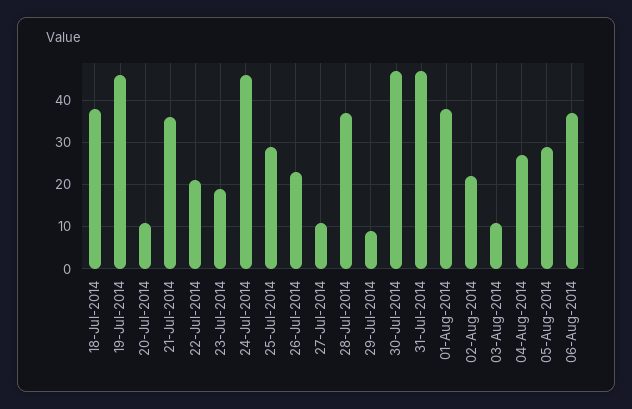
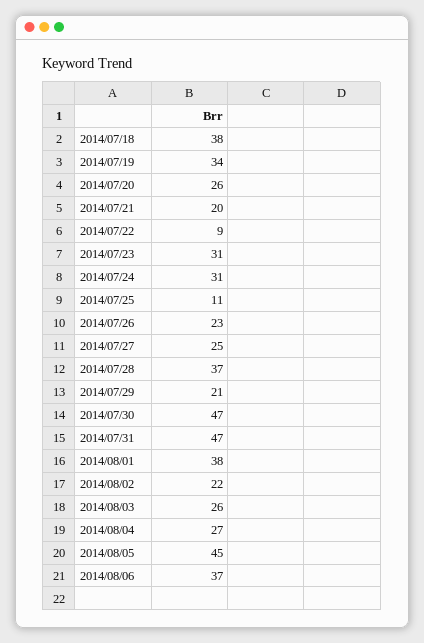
19-Jul-2014: 45 -> 34
20-Jul-2014: 10 -> 26
21-Jul-2014: 35 -> 20
22-Jul-2014: 20 -> 9
23-Jul-2014: 20 -> 31
24-Jul-2014: 45 -> 31
25-Jul-2014: 30 -> 11
27-Jul-2014: 10 -> 25
29-Jul-2014: 10 -> 21
03-Aug-2014: 10 -> 26
05-Aug-2014: 30 -> 45

